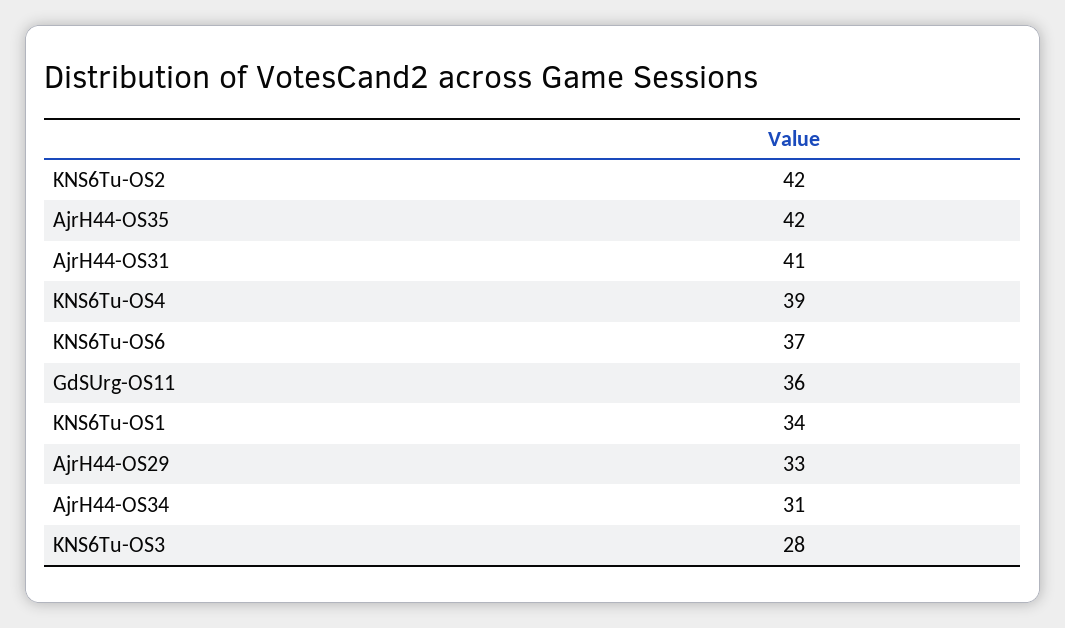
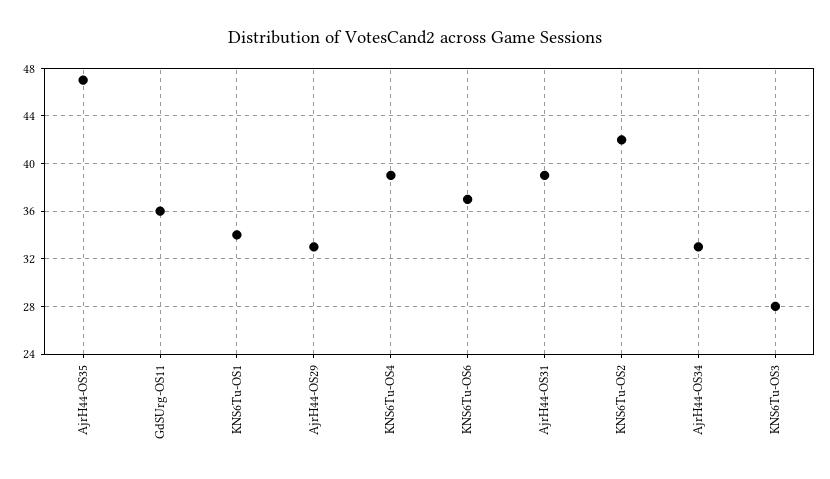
AjrH44-OS35: 42 -> 47
AjrH44-OS31: 41 -> 39
AjrH44-OS34: 31 -> 33

